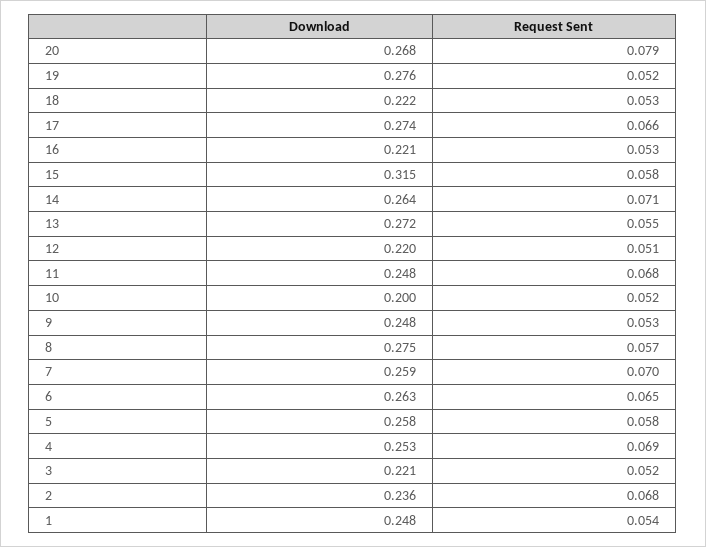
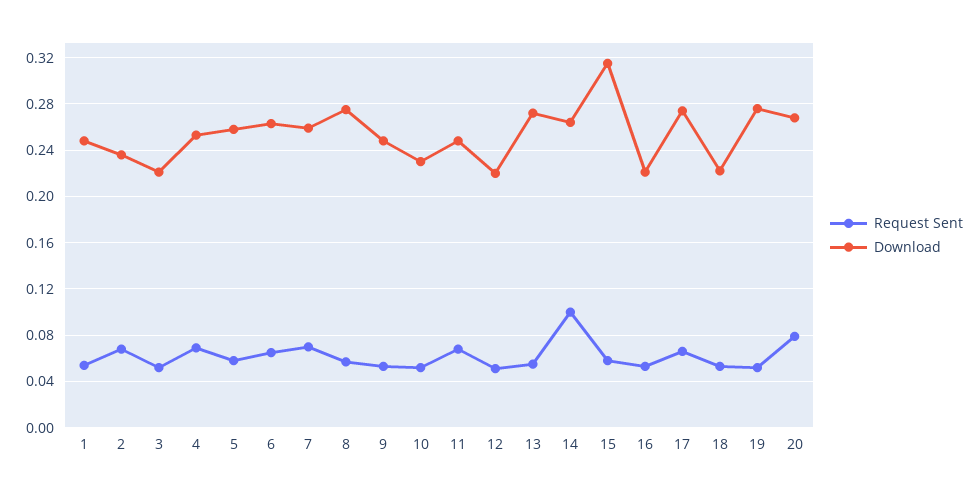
Request Sent, 14: 0.071 -> 0.1
Download, 10: 0.2 -> 0.23

